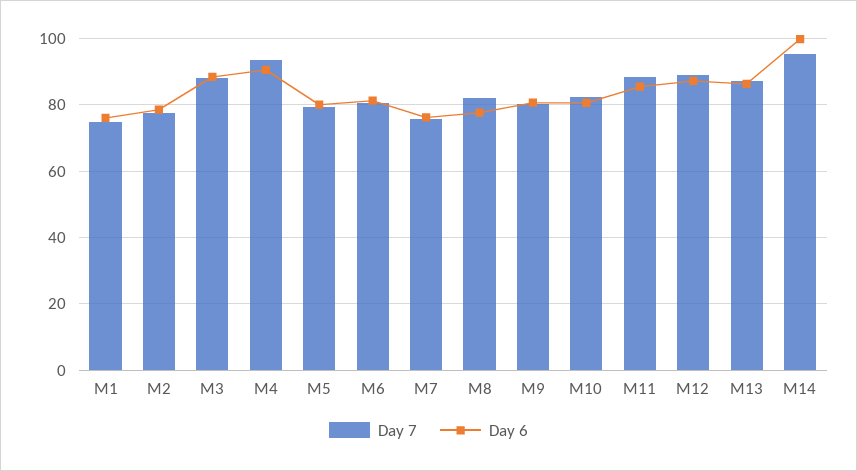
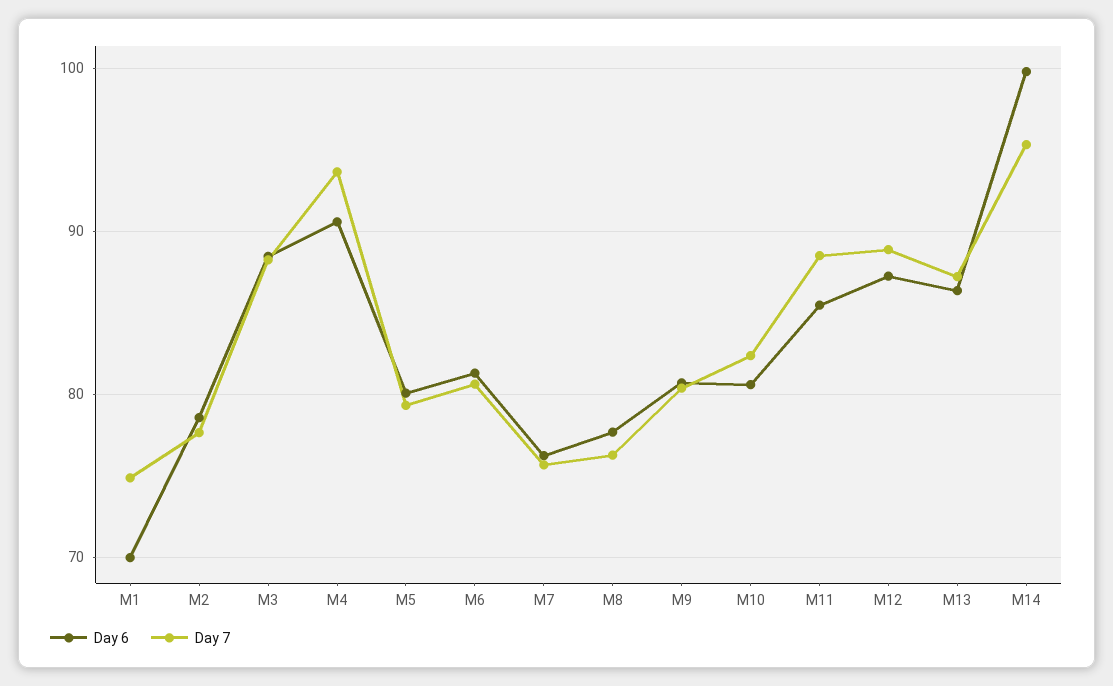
Day 6, M1: 76 -> 70
Day 7, M8: 82 -> 76

